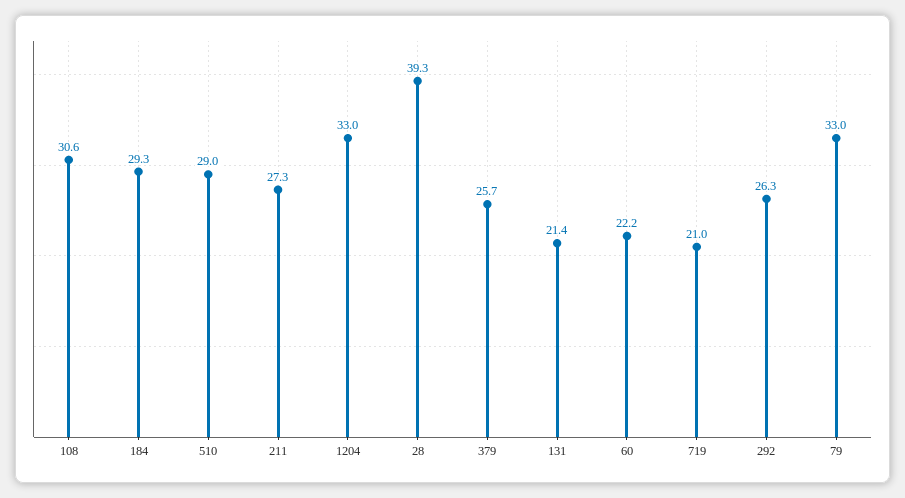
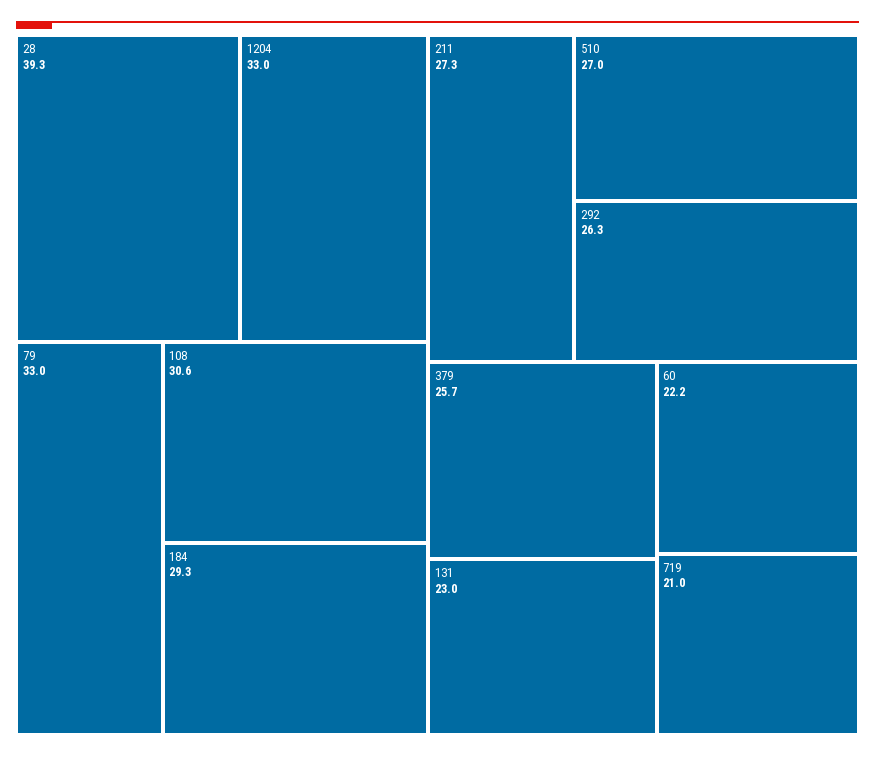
510: 29 -> 27
131: 21.4 -> 23

